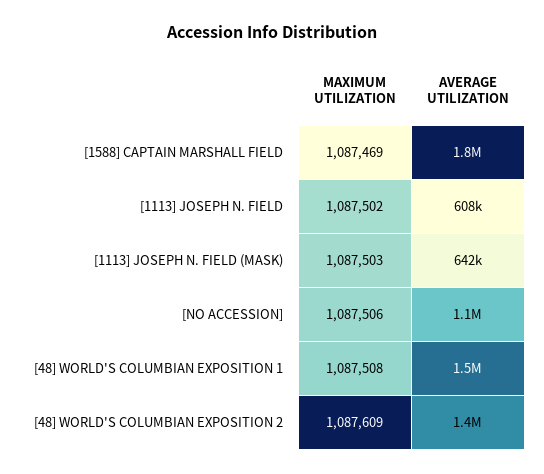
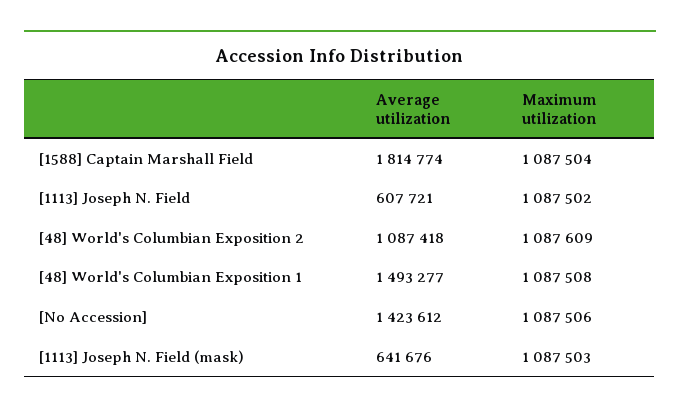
MAXIMUM UTILIZATION, [1588] CAPTAIN MARSHALL FIELD: 1087469 -> 1087504
AVERAGE UTILIZATION, [NO ACCESSION]: 1100000 -> 1423612
AVERAGE UTILIZATION, [48] WORLD'S COLUMBIAN EXPOSITION 2: 1400000 -> 1087418

